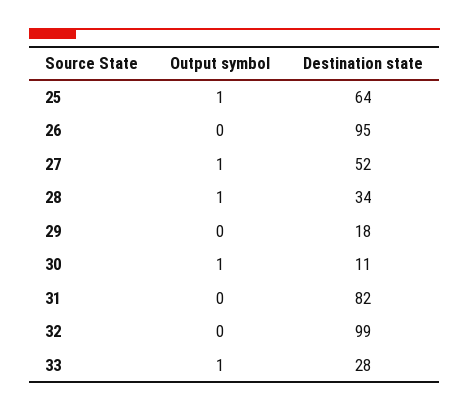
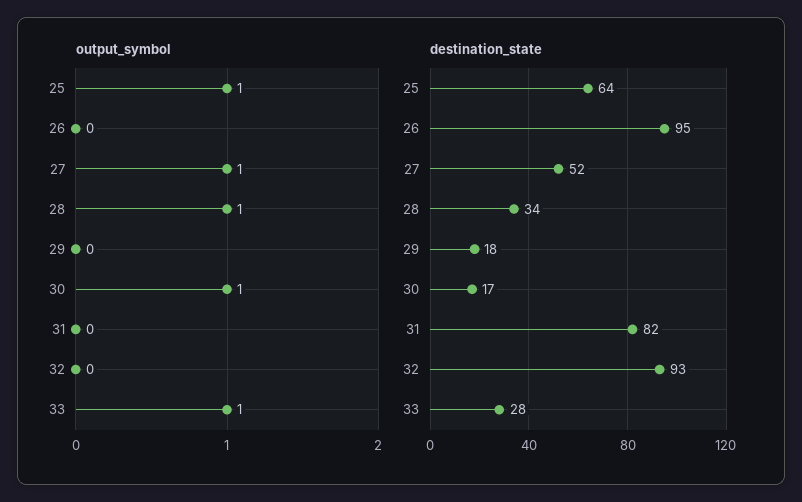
Destination state, 30: 11 -> 17
Destination state, 32: 99 -> 93

